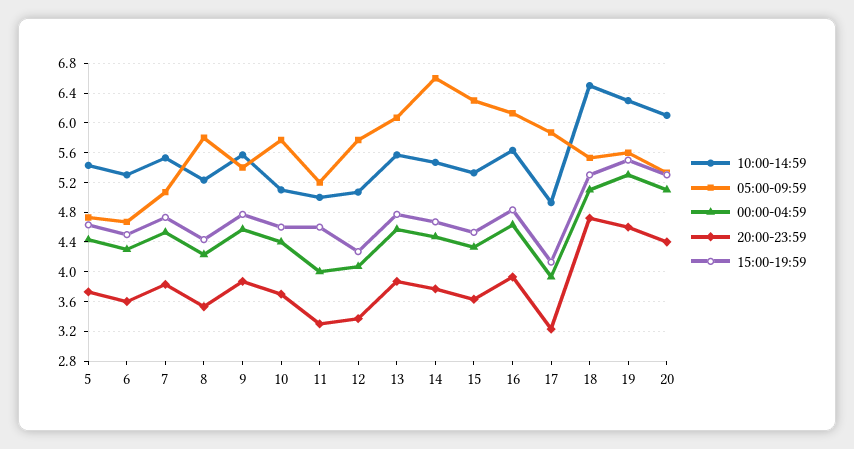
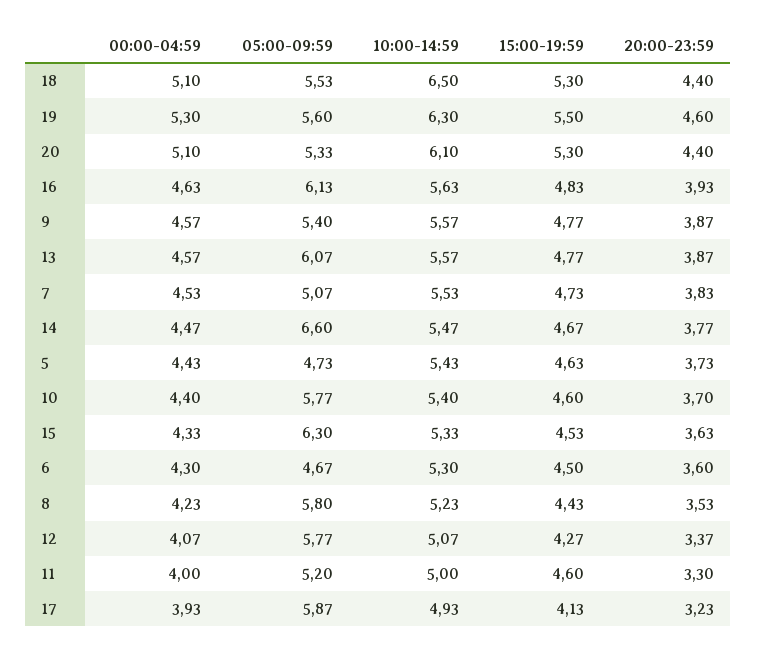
10:00-14:59, 10: 5.1 -> 5.4
20:00-23:59, 18: 4.7 -> 4.4

